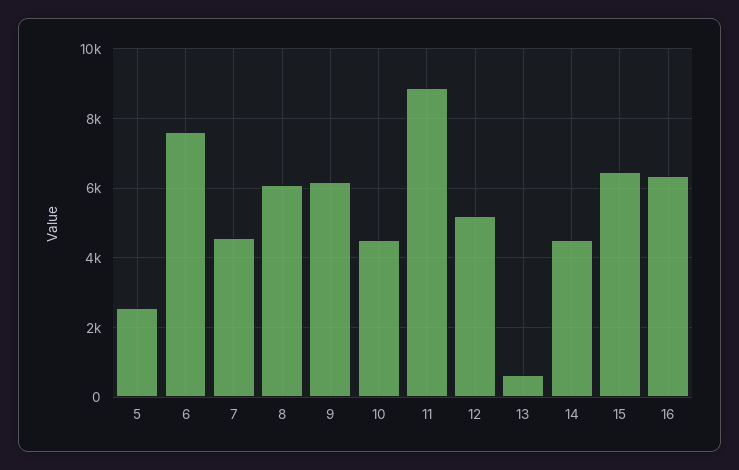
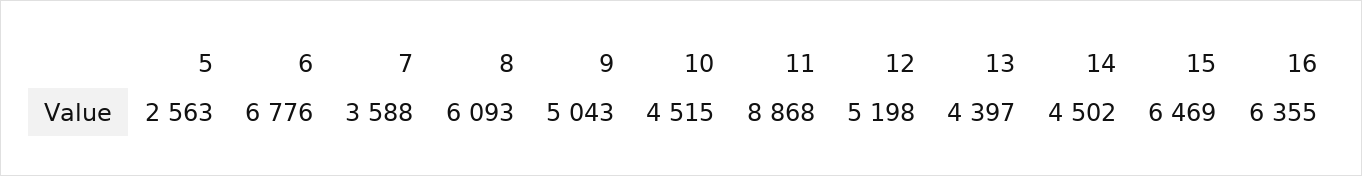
6: 7600 -> 6776
7: 4600 -> 3588
9: 6200 -> 5043
13: 600 -> 4397

